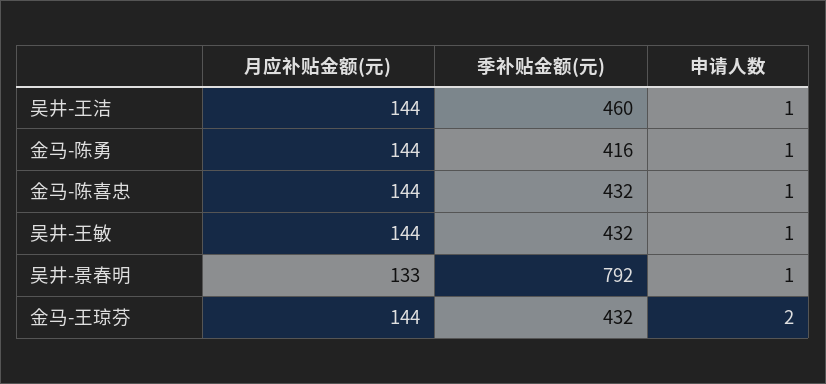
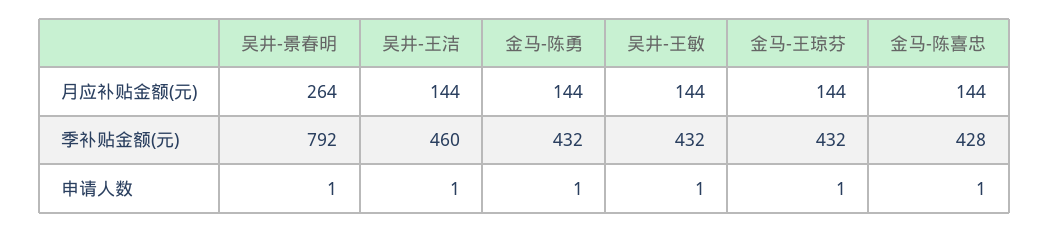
季补贴金额(元), 金马-陈勇: 416 -> 432
季补贴金额(元), 金马-陈喜忠: 432 -> 428
月应补贴金额(元), 吴井-景春明: 133 -> 264
申请人数, 金马-王琼芬: 2 -> 1

